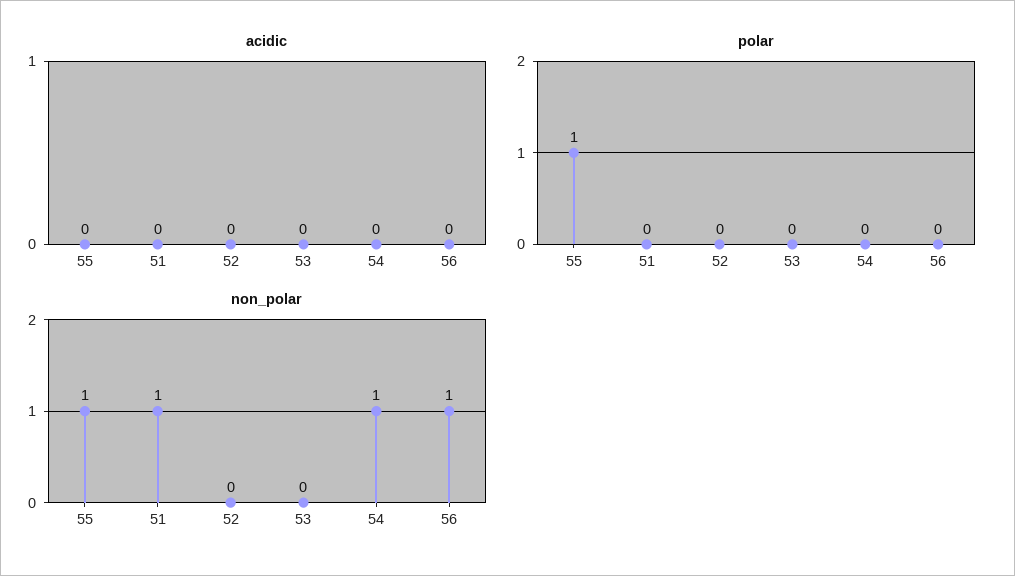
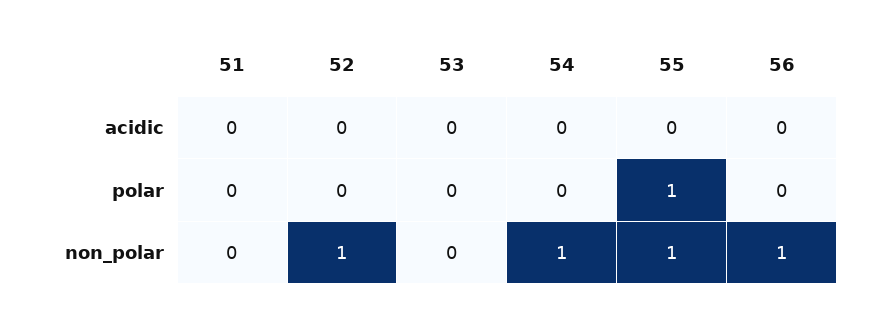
non_polar, 51: 1 -> 0
non_polar, 52: 0 -> 1

